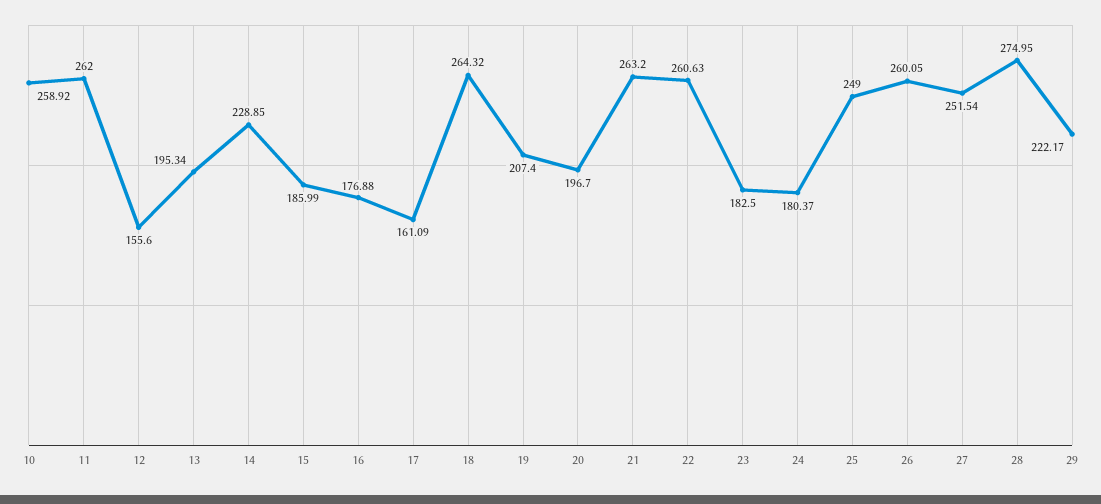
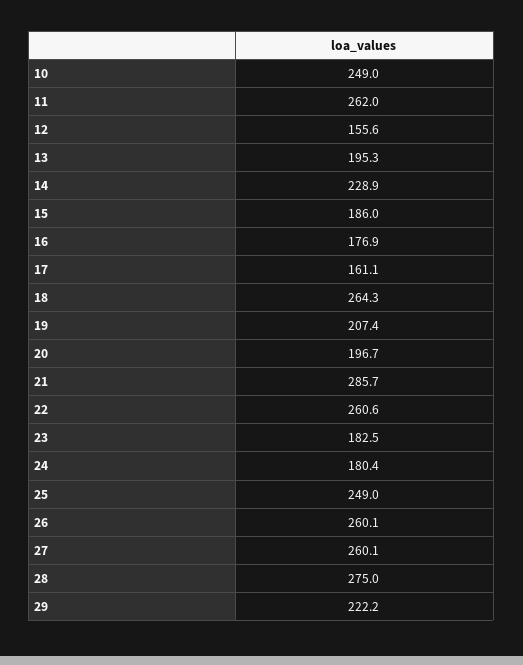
10: 258.92 -> 249
21: 263.2 -> 285.7
27: 251.54 -> 260.1

